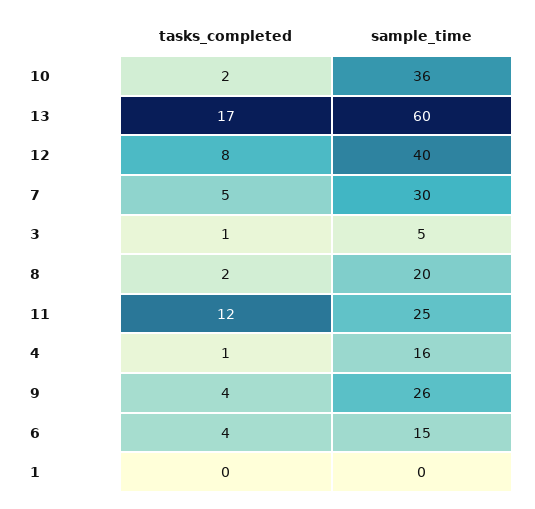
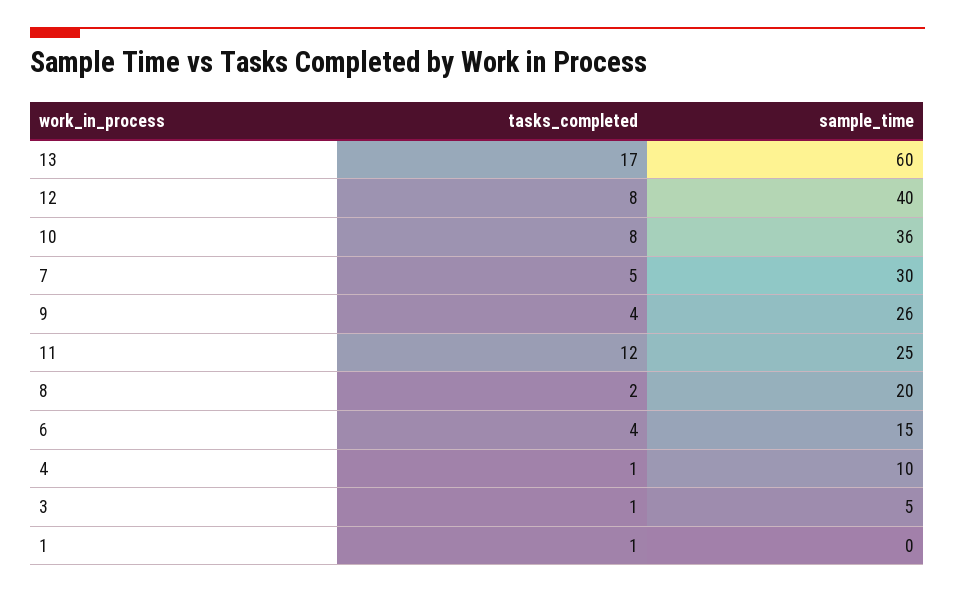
tasks_completed, 10: 2 -> 8
sample_time, 4: 16 -> 10
tasks_completed, 1: 0 -> 1

